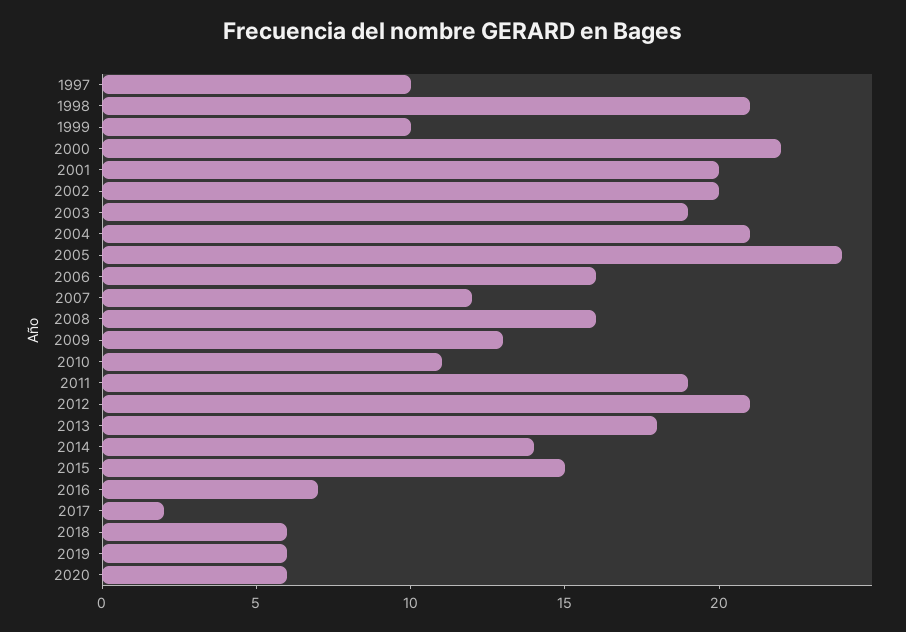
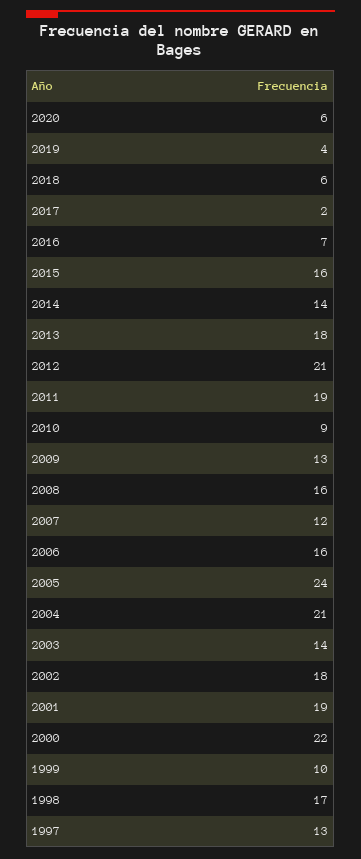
1997: 10 -> 13
1998: 21 -> 17
2001: 20 -> 19
2002: 20 -> 18
2003: 19 -> 14
2010: 11 -> 9
2015: 15 -> 16
2019: 6 -> 4

